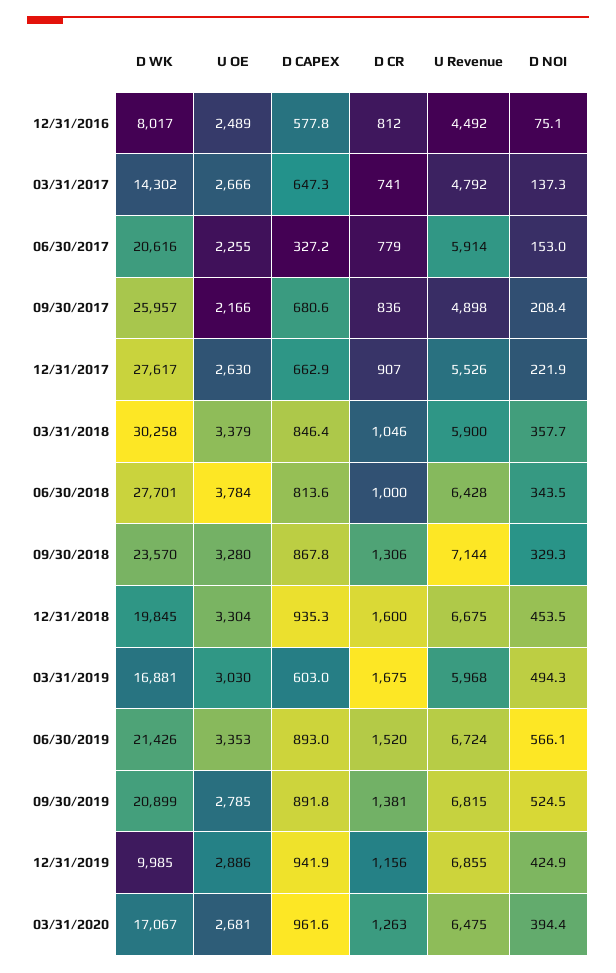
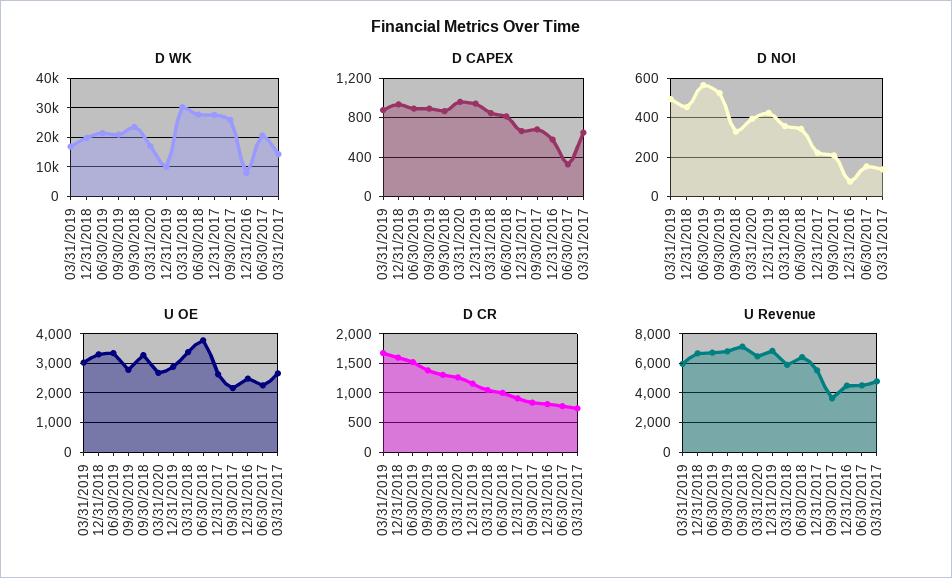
U Revenue, 06/30/2017: 5914 -> 4500
U Revenue, 09/30/2017: 4898 -> 3500
D CAPEX, 03/31/2019: 603 -> 900

